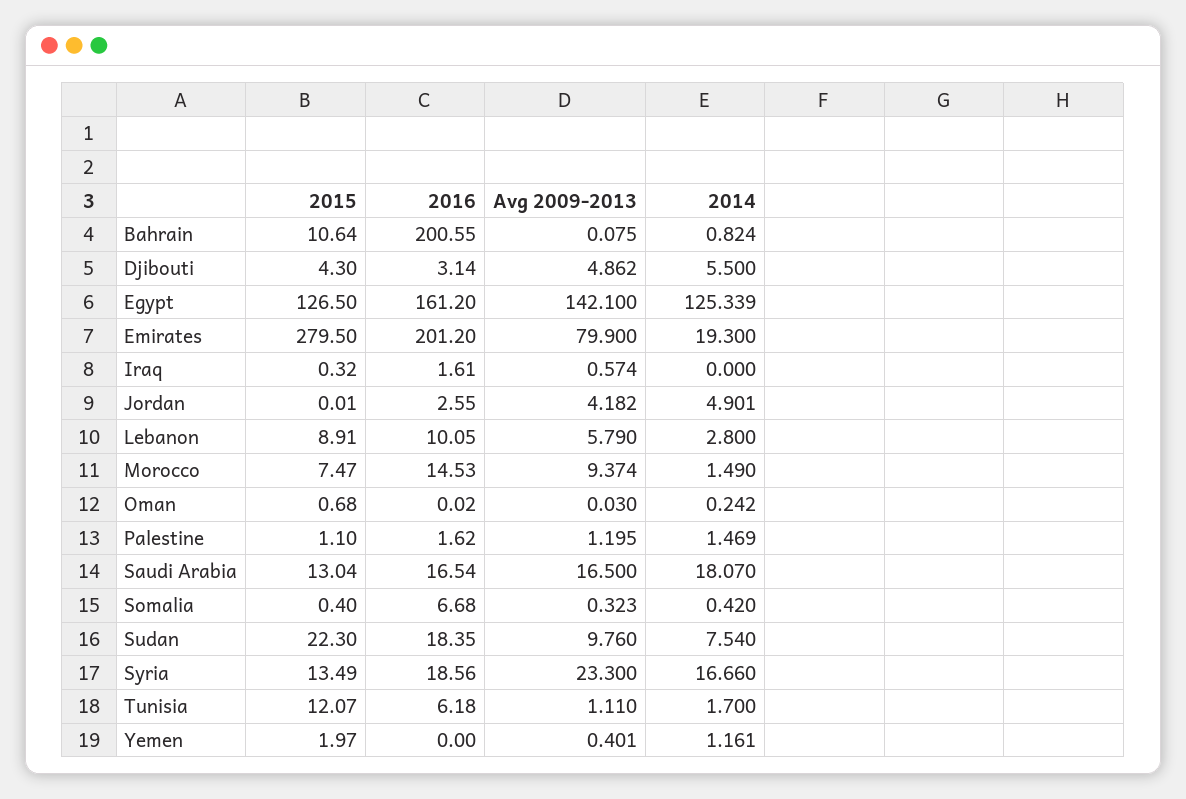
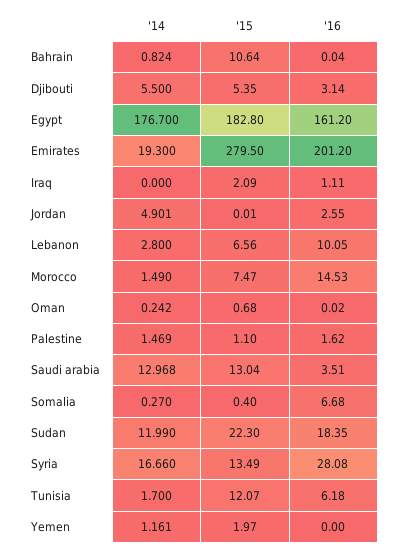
2016, Bahrain: 200.55 -> 0.04
Avg 2009-2013, Bahrain: 0.075 -> none
2015, Djibouti: 4.3 -> 5.35
Avg 2009-2013, Djibouti: 4.862 -> none
2015, Egypt: 126.5 -> 182.8
Avg 2009-2013, Egypt: 142.1 -> none
2014, Egypt: 125.339 -> 176.7
Avg 2009-2013, Emirates: 79.9 -> none
2015, Iraq: 0.32 -> 2.09
2016, Iraq: 1.61 -> 1.11
Avg 2009-2013, Iraq: 0.574 -> none
Avg 2009-2013, Jordan: 4.182 -> none
2015, Lebanon: 8.91 -> 6.56
Avg 2009-2013, Lebanon: 5.79 -> none
Avg 2009-2013, Morocco: 9.374 -> none
Avg 2009-2013, Oman: 0.03 -> none
Avg 2009-2013, Palestine: 1.195 -> none
2016, Saudi Arabia: 16.54 -> 3.51
Avg 2009-2013, Saudi Arabia: 16.5 -> none
2014, Saudi Arabia: 18.07 -> 12.968
Avg 2009-2013, Somalia: 0.323 -> none
2014, Somalia: 0.42 -> 0.27
Avg 2009-2013, Sudan: 9.76 -> none
2014, Sudan: 7.54 -> 11.99
2016, Syria: 18.56 -> 28.08
Avg 2009-2013, Syria: 23.3 -> none
Avg 2009-2013, Tunisia: 1.11 -> none
Avg 2009-2013, Yemen: 0.401 -> none

